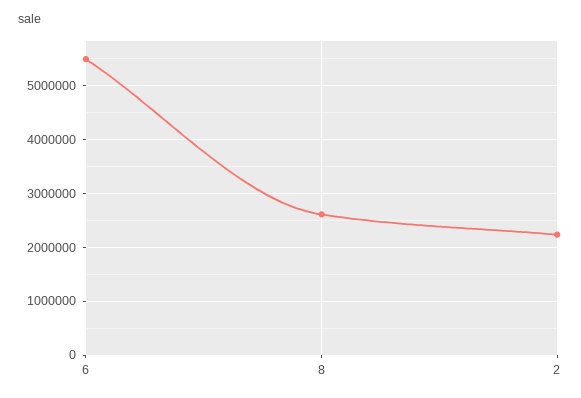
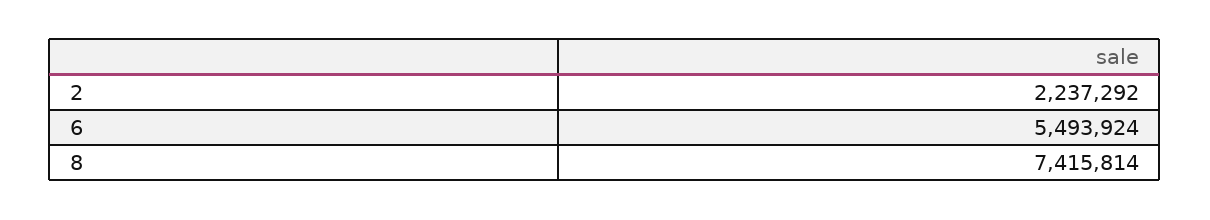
8: 2600000 -> 7415814

